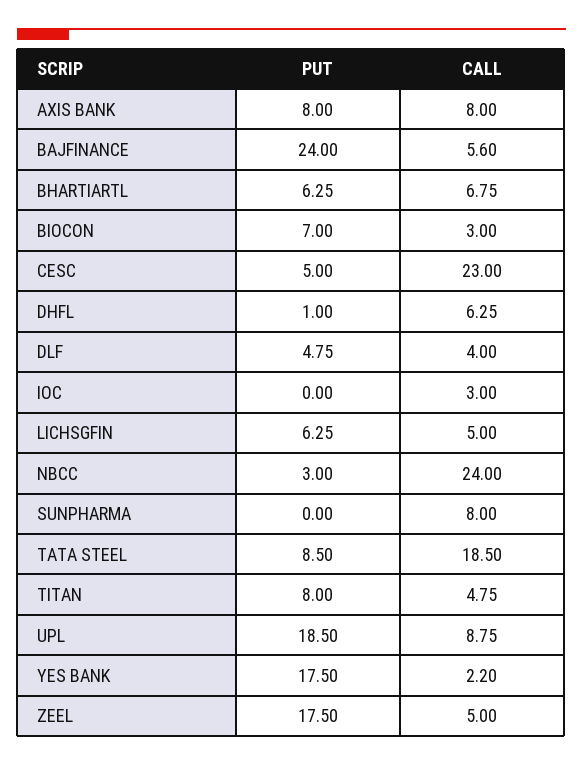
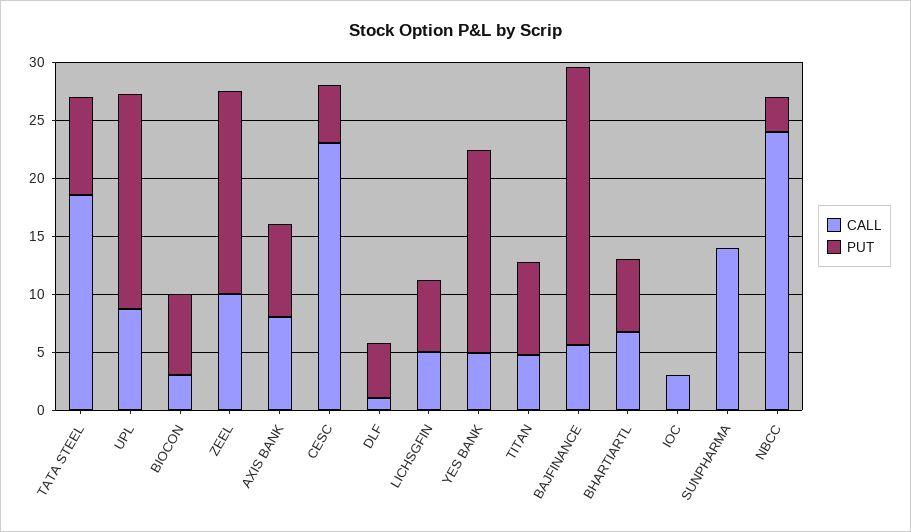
PUT, DHFL: 1 -> none
CALL, DHFL: 6.25 -> none
CALL, DLF: 4 -> 1
CALL, SUNPHARMA: 8 -> 14
CALL, YES BANK: 2.2 -> 5
CALL, ZEEL: 5 -> 10

